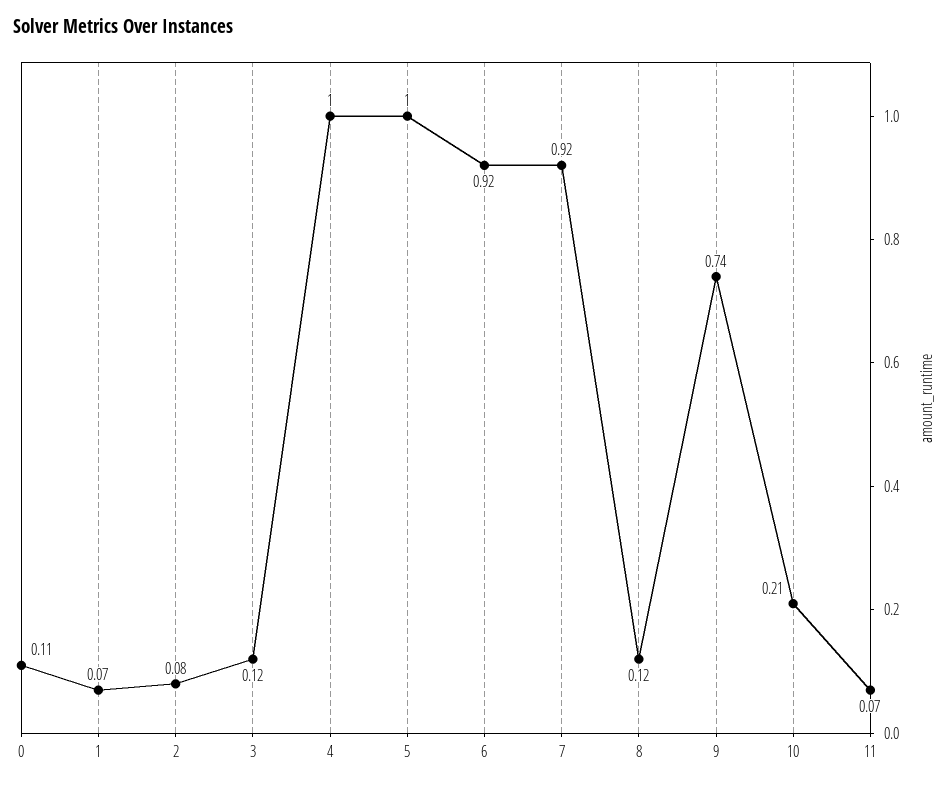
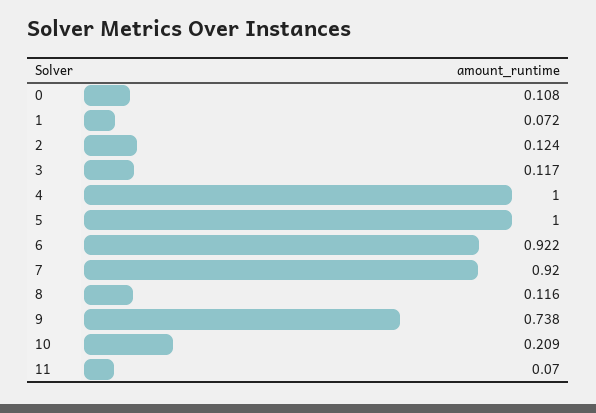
2: 0.08 -> 0.124

